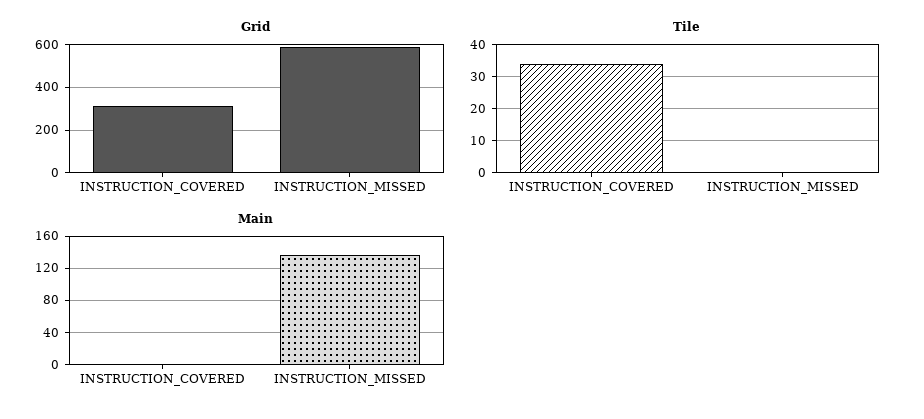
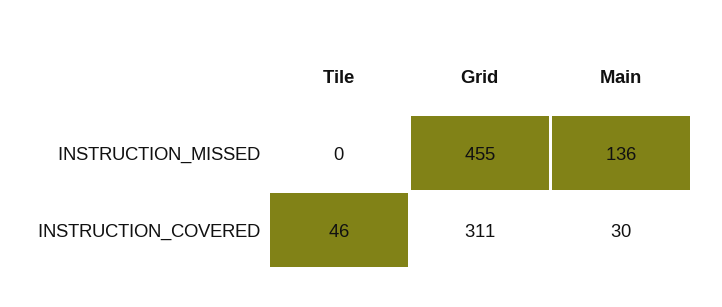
Grid, INSTRUCTION_MISSED: 600 -> 455
Tile, INSTRUCTION_COVERED: 35 -> 46
Main, INSTRUCTION_COVERED: 0 -> 30

